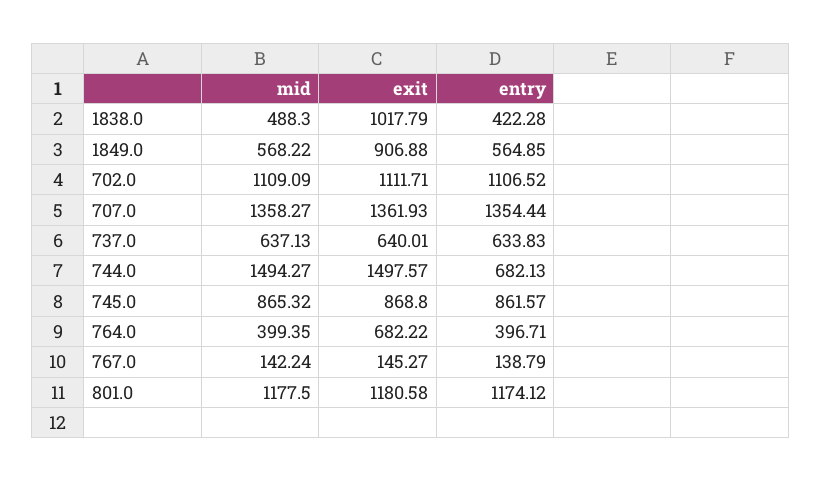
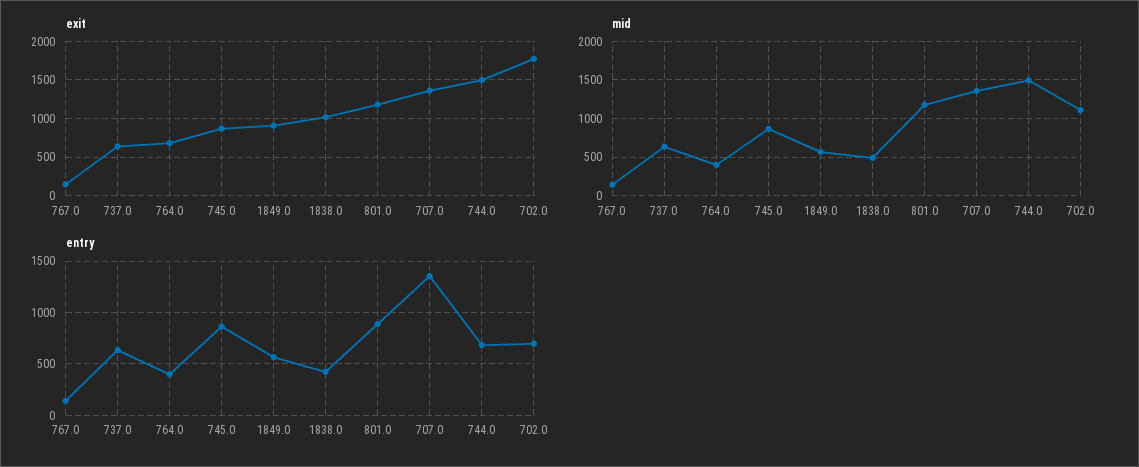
exit, 702.0: 1111.71 -> 1800
entry, 702.0: 1106.52 -> 700
entry, 801.0: 1174.12 -> 900

